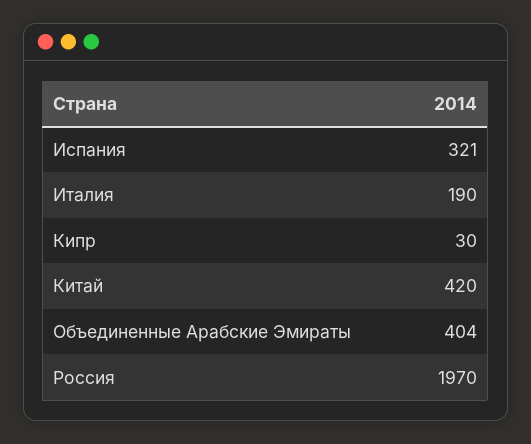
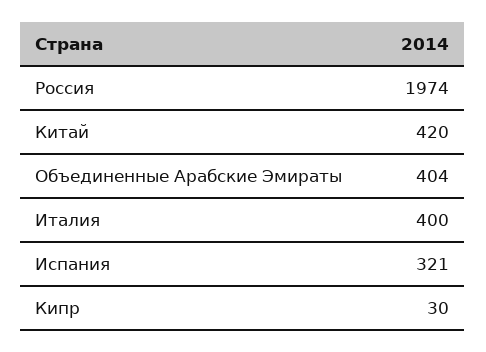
Италия: 190 -> 400
Россия: 1970 -> 1974

